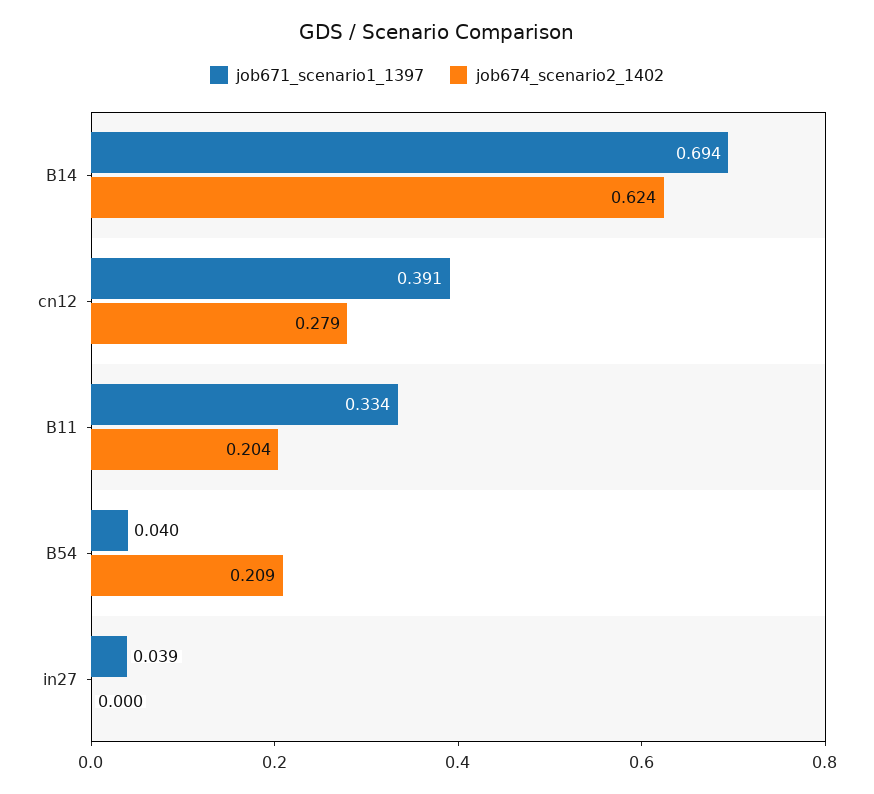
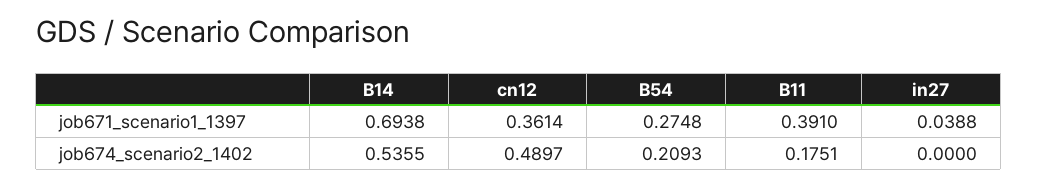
job674_scenario2_1402, B14: 0.624 -> 0.5355
job671_scenario1_1397, cn12: 0.391 -> 0.3614
job674_scenario2_1402, cn12: 0.279 -> 0.4897
job671_scenario1_1397, B11: 0.334 -> 0.391
job674_scenario2_1402, B11: 0.204 -> 0.1751
job671_scenario1_1397, B54: 0.04 -> 0.2748

